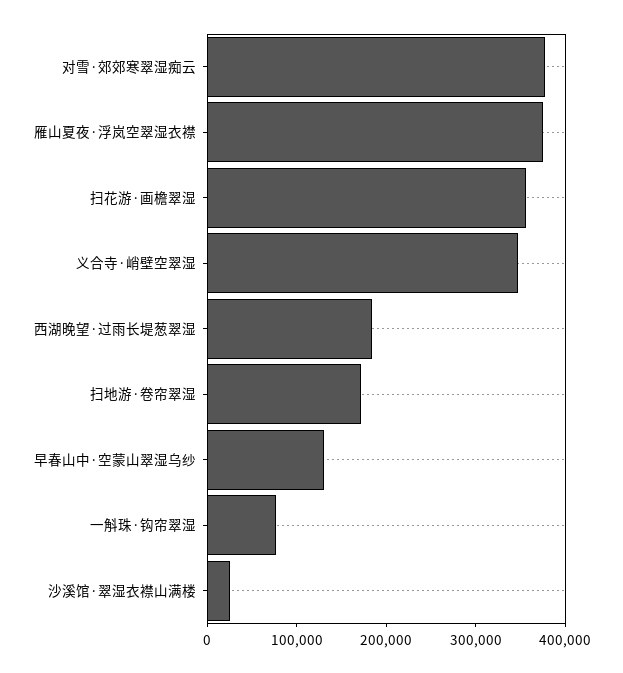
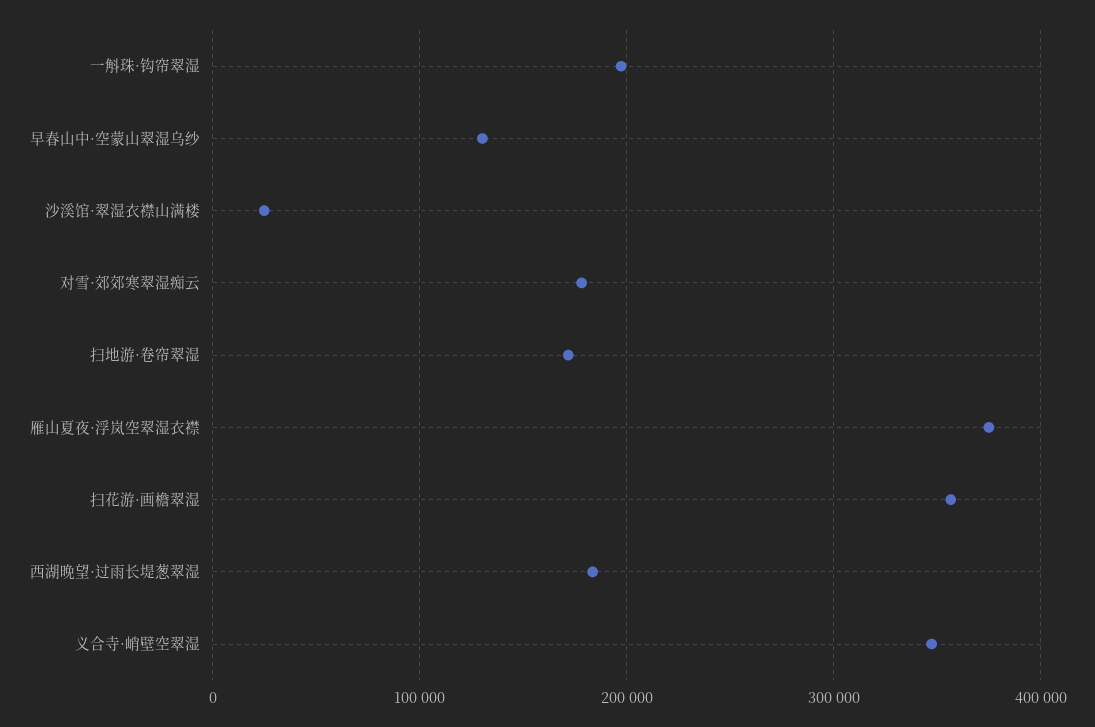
对雪·郊郊寒翠湿痴云: 380000 -> 180000
一斛珠·钩帘翠湿: 80000 -> 200000

